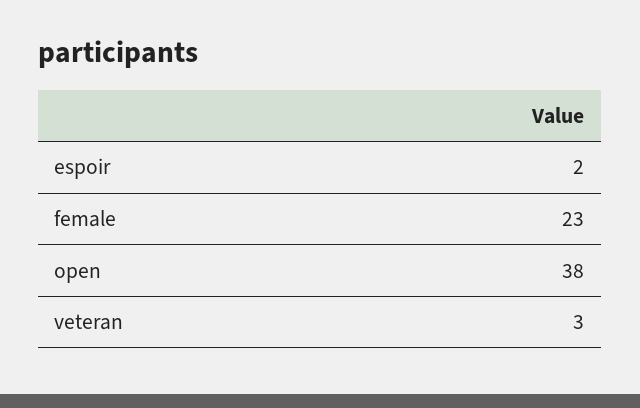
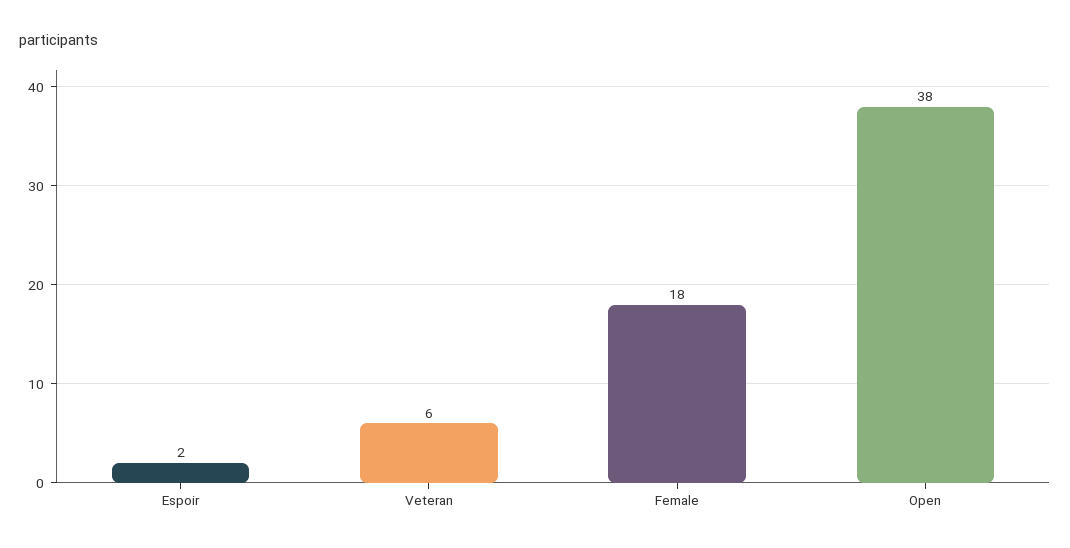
female: 23 -> 18
veteran: 3 -> 6

